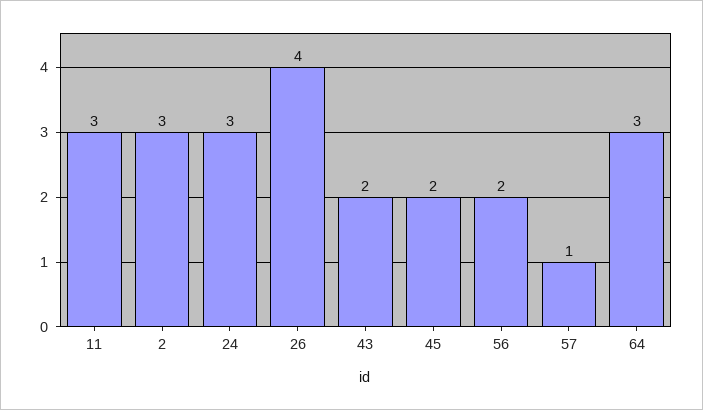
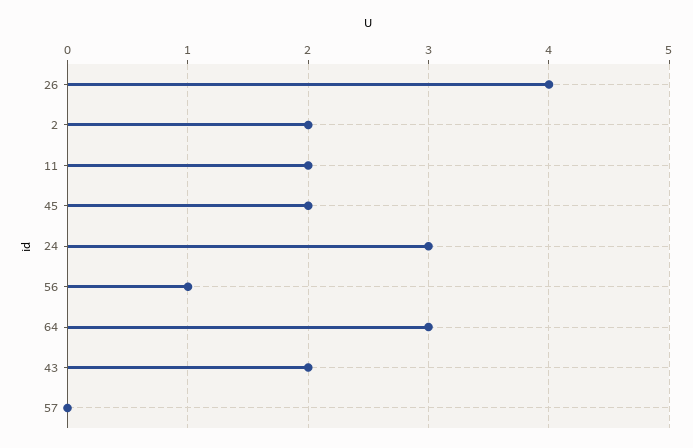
11: 3 -> 2
2: 3 -> 2
56: 2 -> 1
57: 1 -> 0

